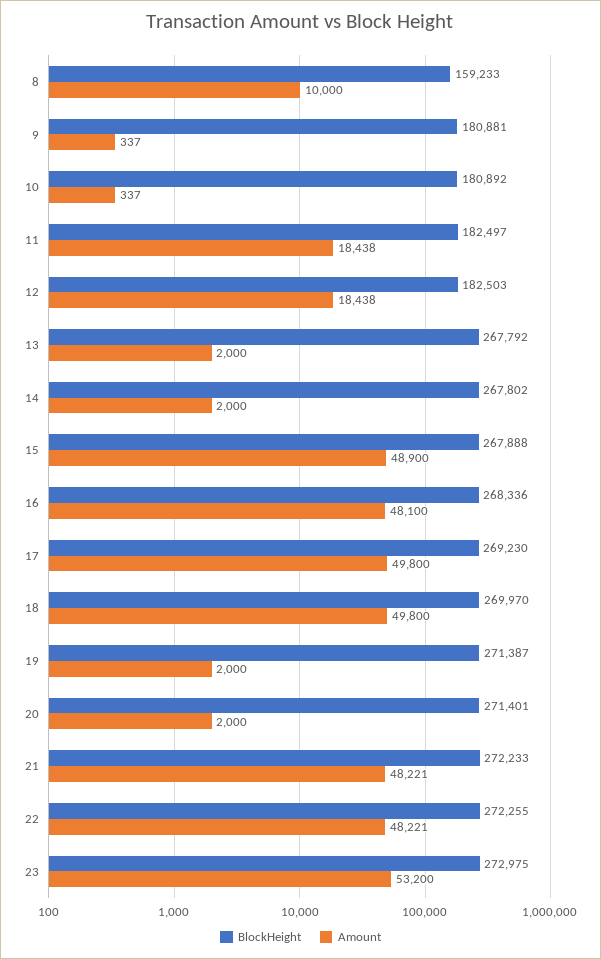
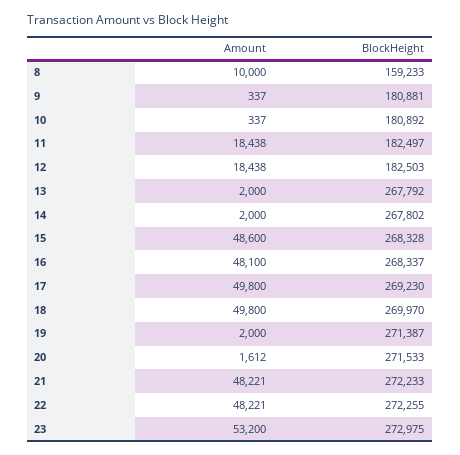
BlockHeight, 15: 267888 -> 268328
Amount, 15: 48900 -> 48600
BlockHeight, 16: 268336 -> 268337
BlockHeight, 20: 271401 -> 271533
Amount, 20: 2000 -> 1612

